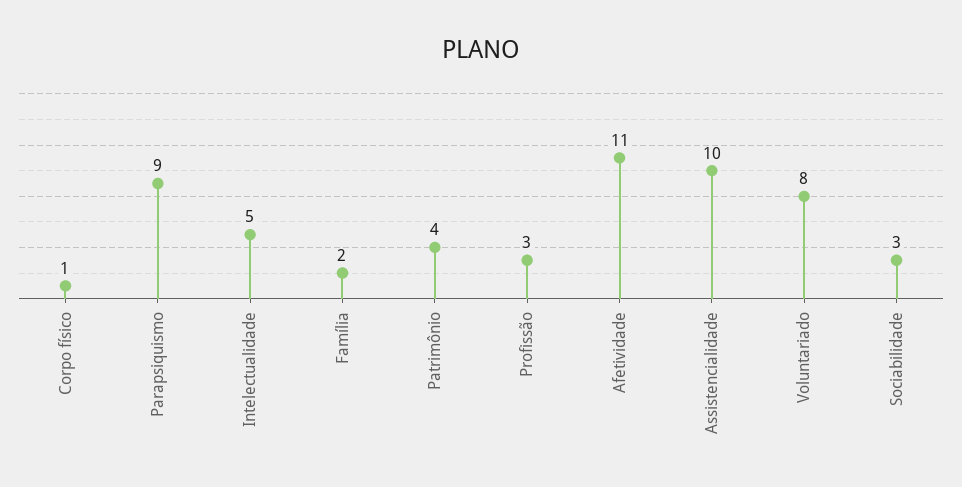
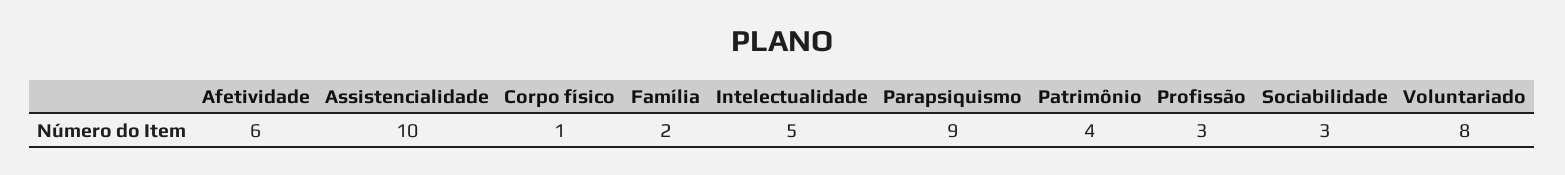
Afetividade: 11 -> 6

